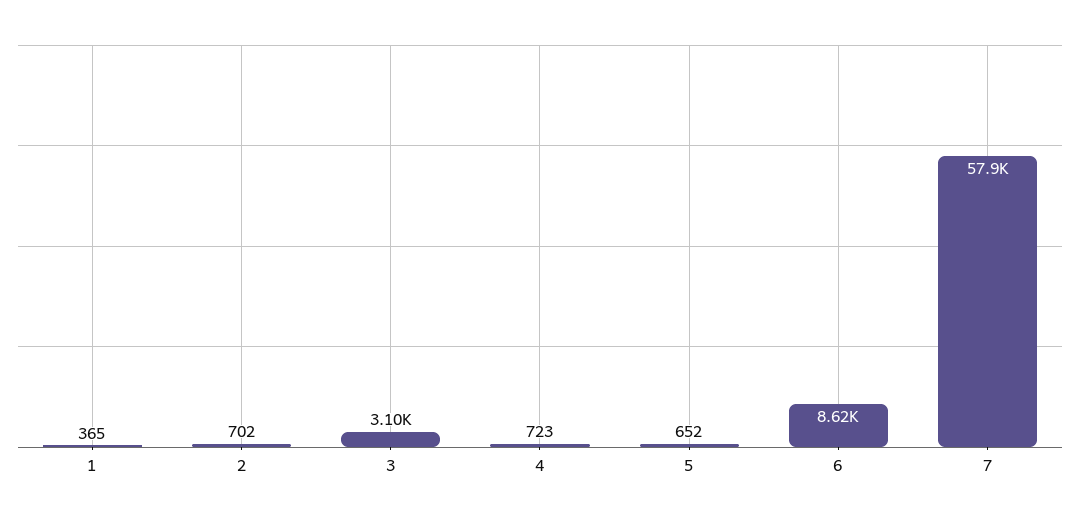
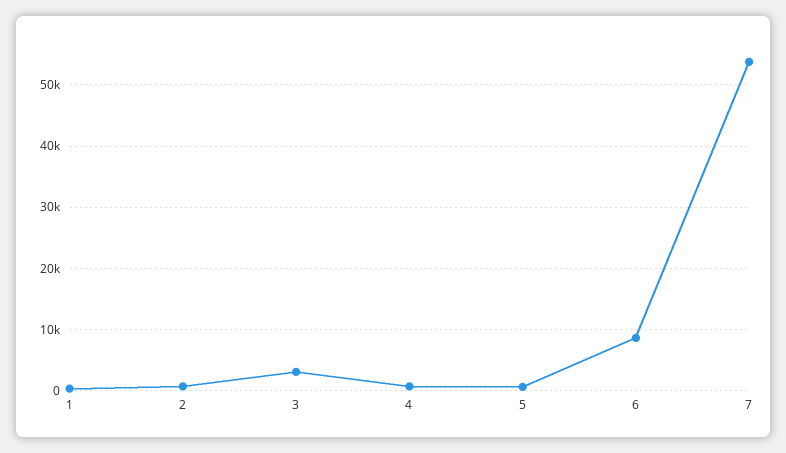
7: 57900 -> 54000

